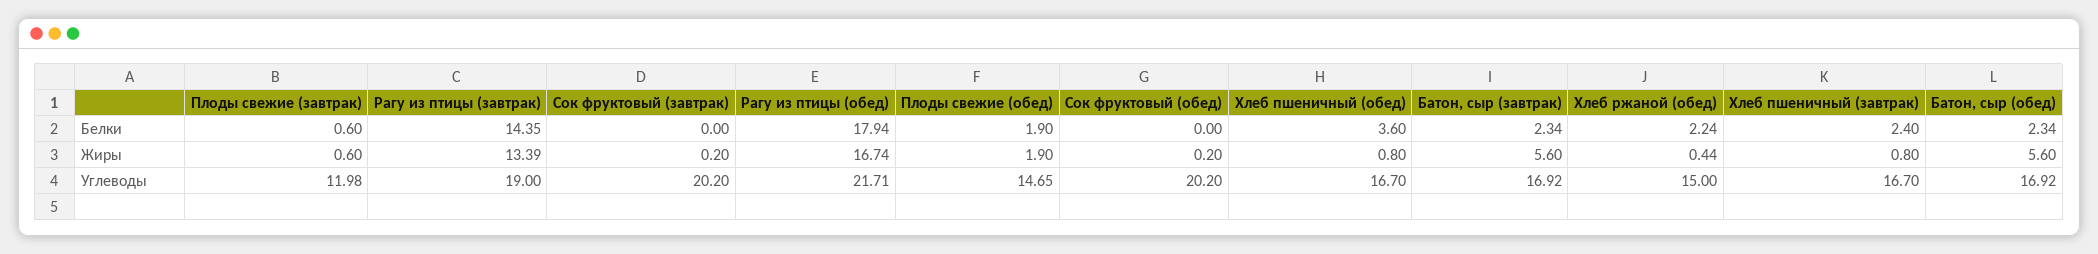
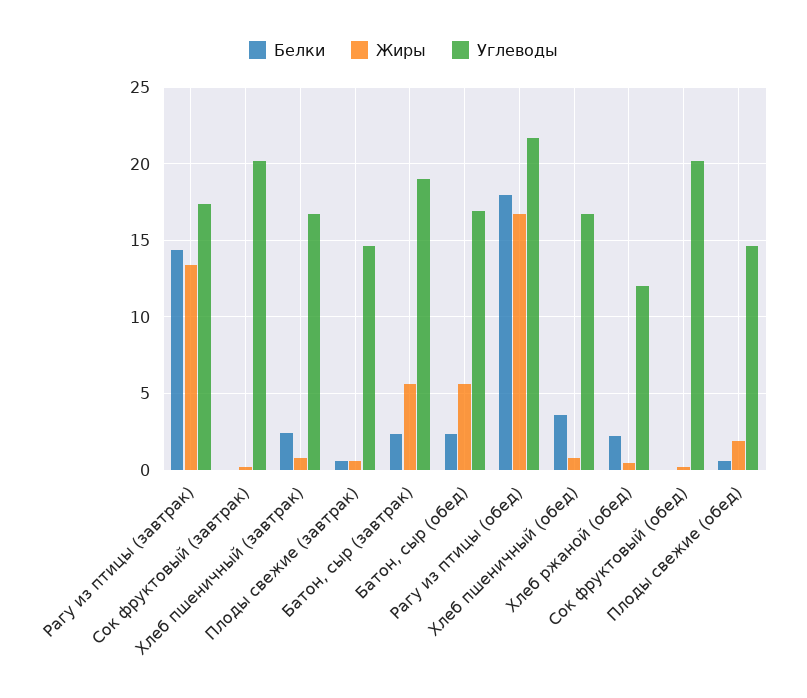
Белки, Плоды свежие (обед): 1.9 -> 0.5
Углеводы, Плоды свежие (завтрак): 11.98 -> 14.5
Углеводы, Рагу из птицы (завтрак): 19 -> 17.5
Углеводы, Батон, сыр (завтрак): 16.92 -> 19
Углеводы, Хлеб ржаной (обед): 15 -> 12

